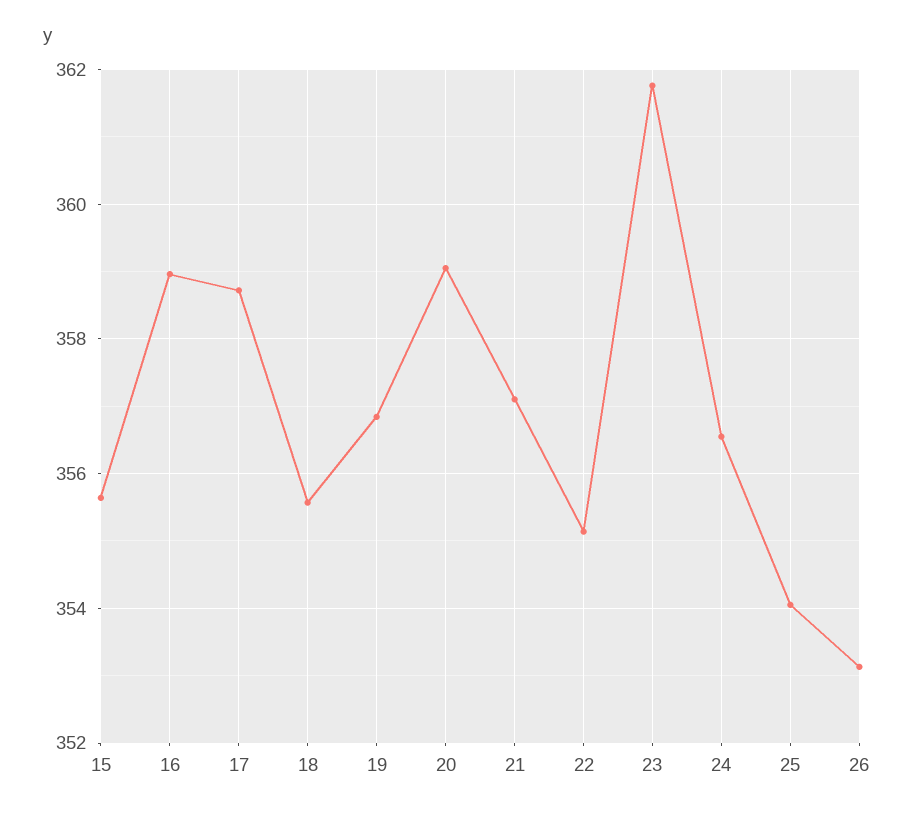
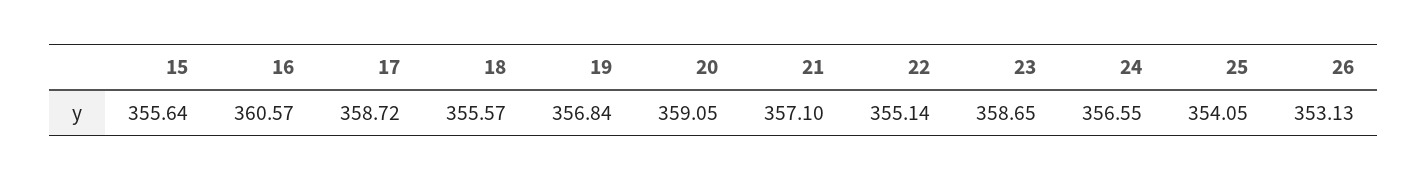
16: 359 -> 360.57
23: 361.8 -> 358.65

